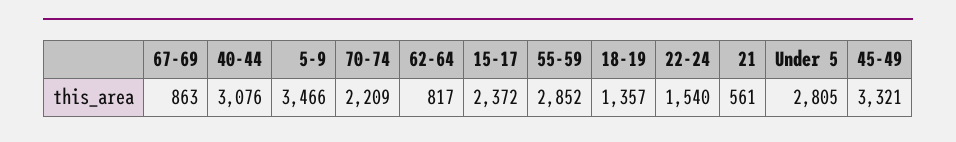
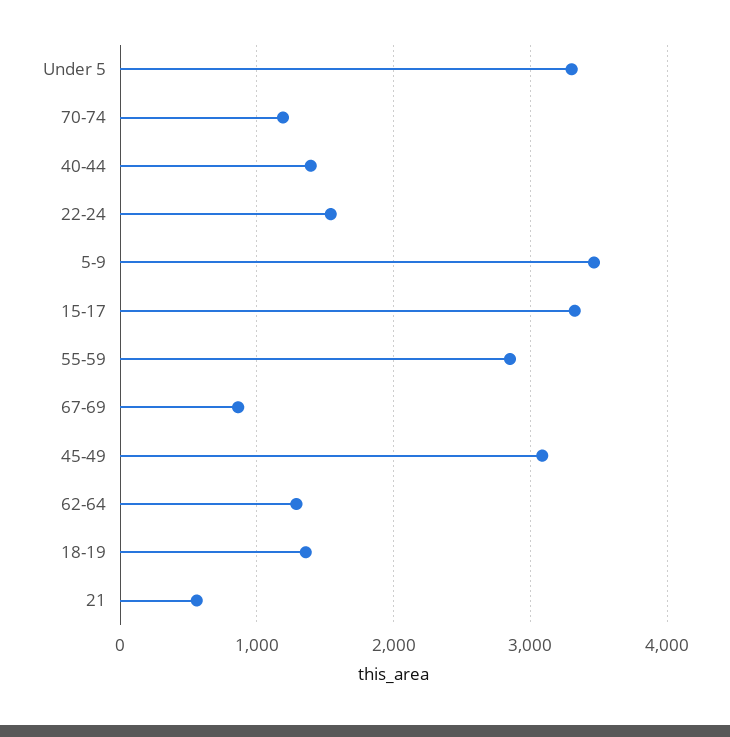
40-44: 3076 -> 1400
70-74: 2209 -> 1200
62-64: 817 -> 1300
15-17: 2372 -> 3300
Under 5: 2805 -> 3300
45-49: 3321 -> 3100

